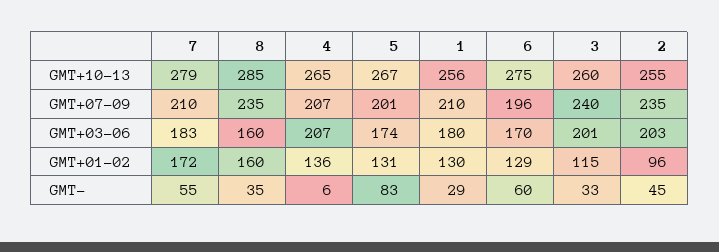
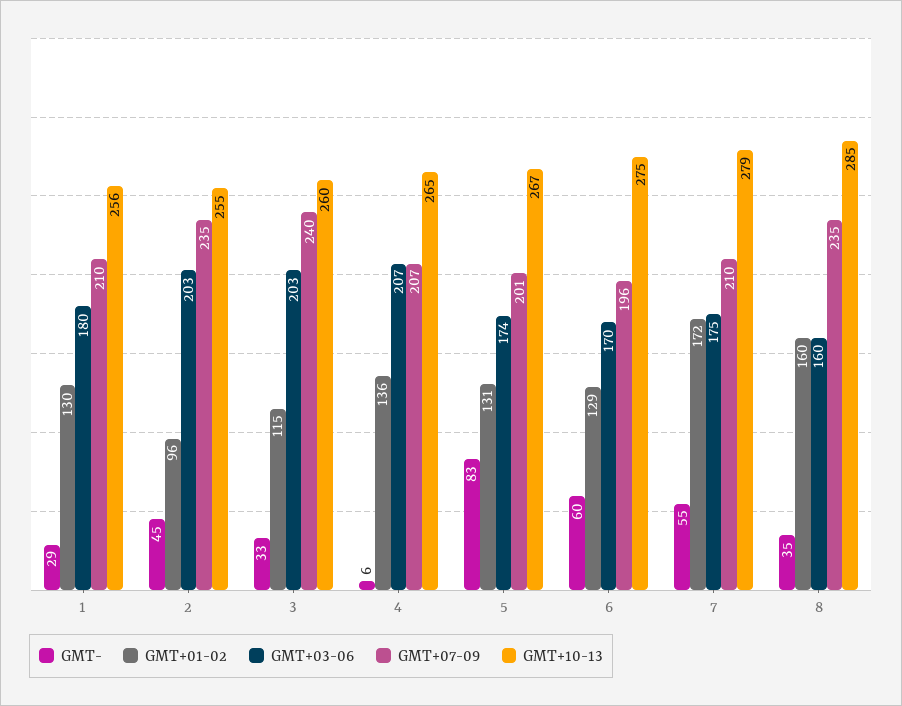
GMT+03-06, 7: 183 -> 175
GMT+03-06, 3: 201 -> 203

